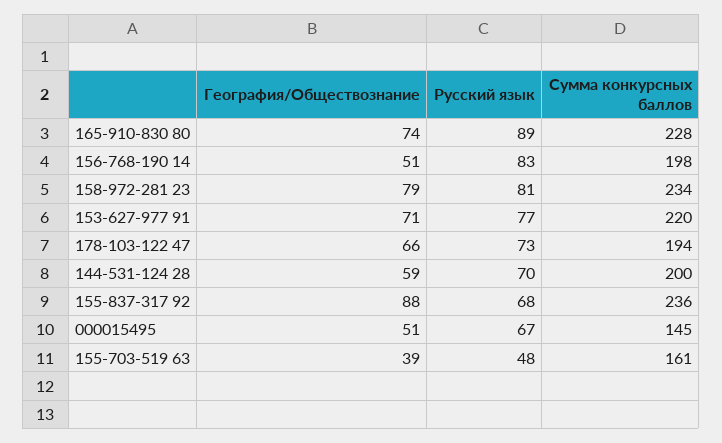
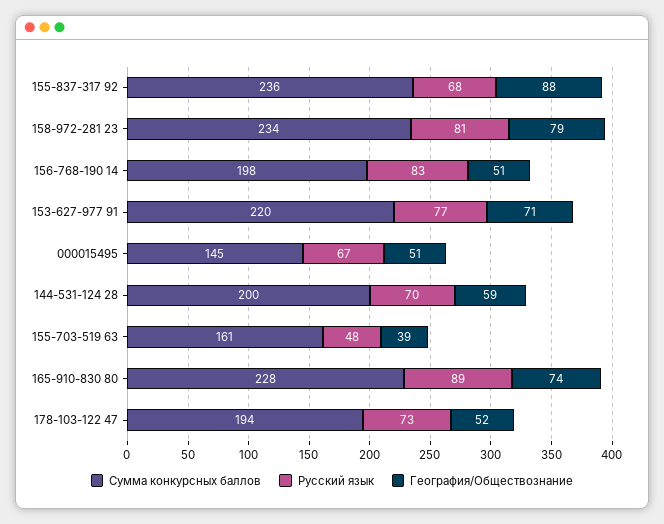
География/Обществознание, 178-103-122 47: 66 -> 52

